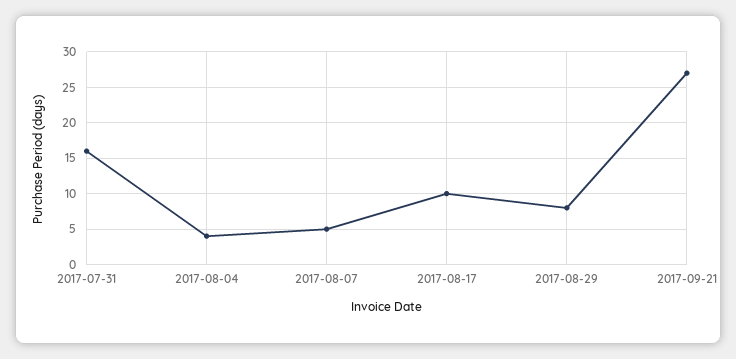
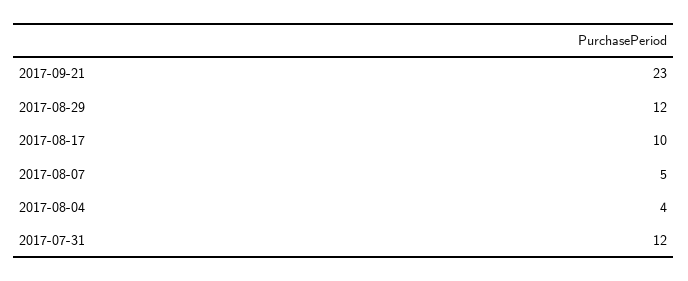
2017-07-31: 16 -> 12
2017-08-29: 8 -> 12
2017-09-21: 27 -> 23

